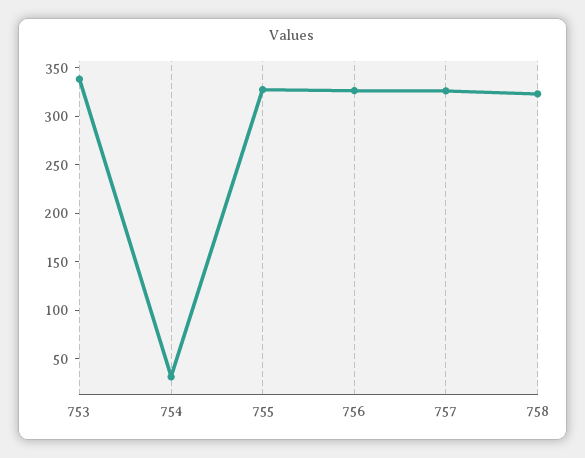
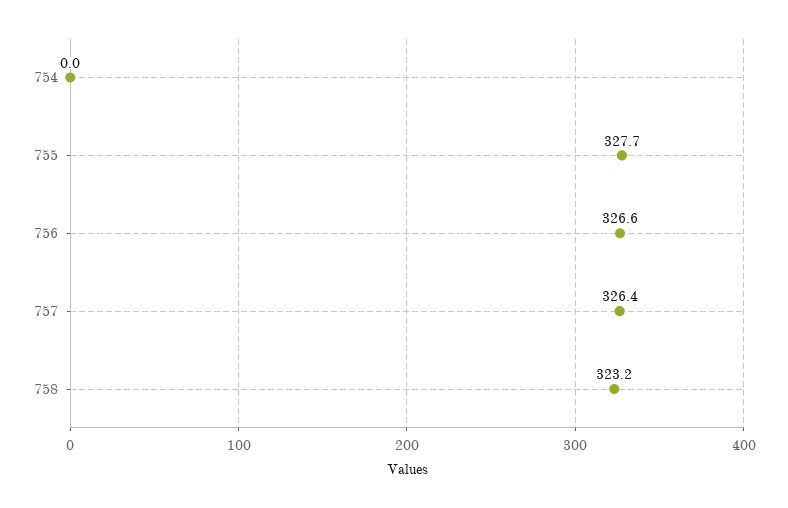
753: 340 -> none
754: 30 -> 0

